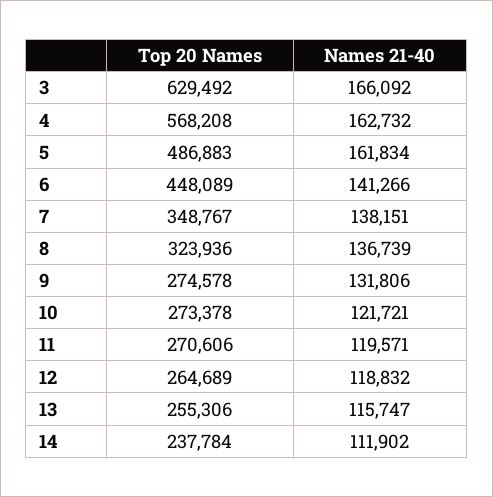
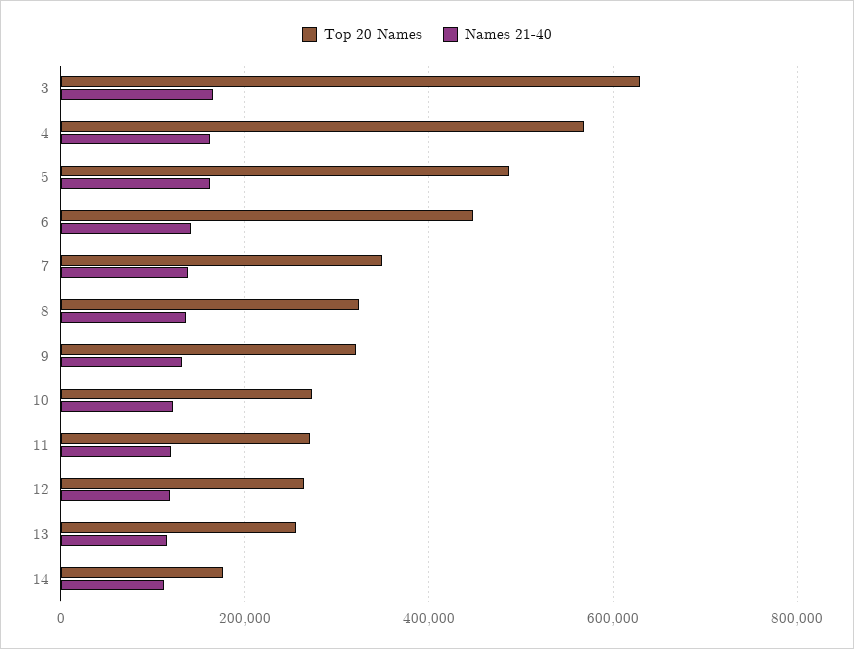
Top 20 Names, 9: 274578 -> 320000
Top 20 Names, 14: 237784 -> 180000

